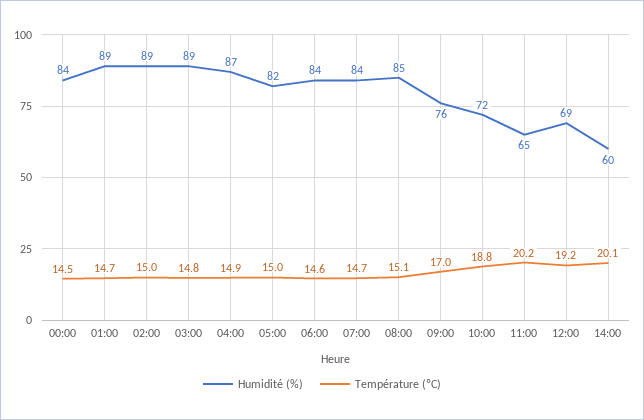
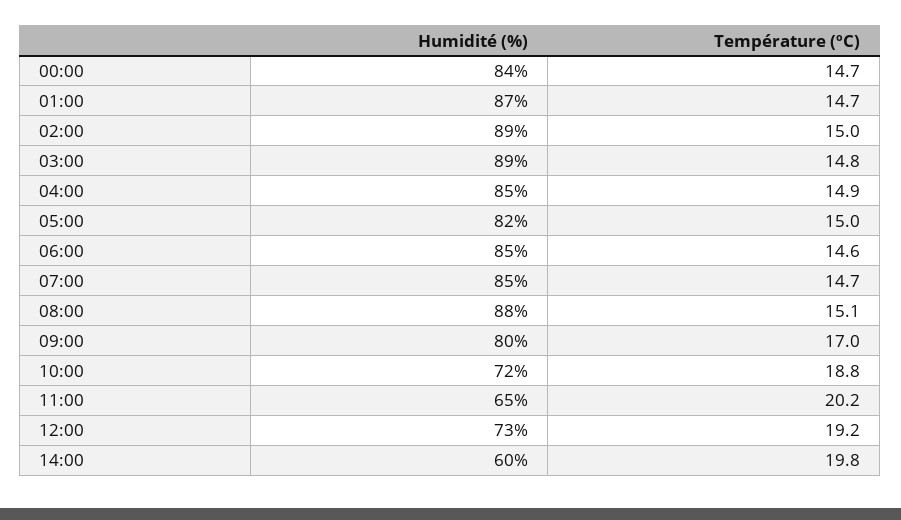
Température (ºC), 00:00: 14.5 -> 14.7
Humidité (%), 01:00: 89 -> 87
Humidité (%), 04:00: 87 -> 85
Humidité (%), 06:00: 84 -> 85
Humidité (%), 07:00: 84 -> 85
Humidité (%), 08:00: 85 -> 88
Humidité (%), 09:00: 76 -> 80
Humidité (%), 12:00: 69 -> 73
Température (ºC), 14:00: 20.1 -> 19.8

